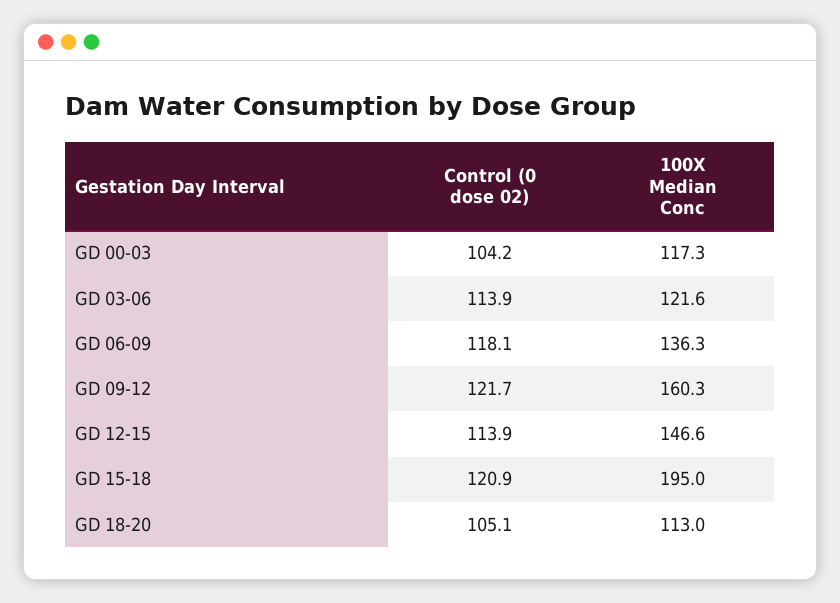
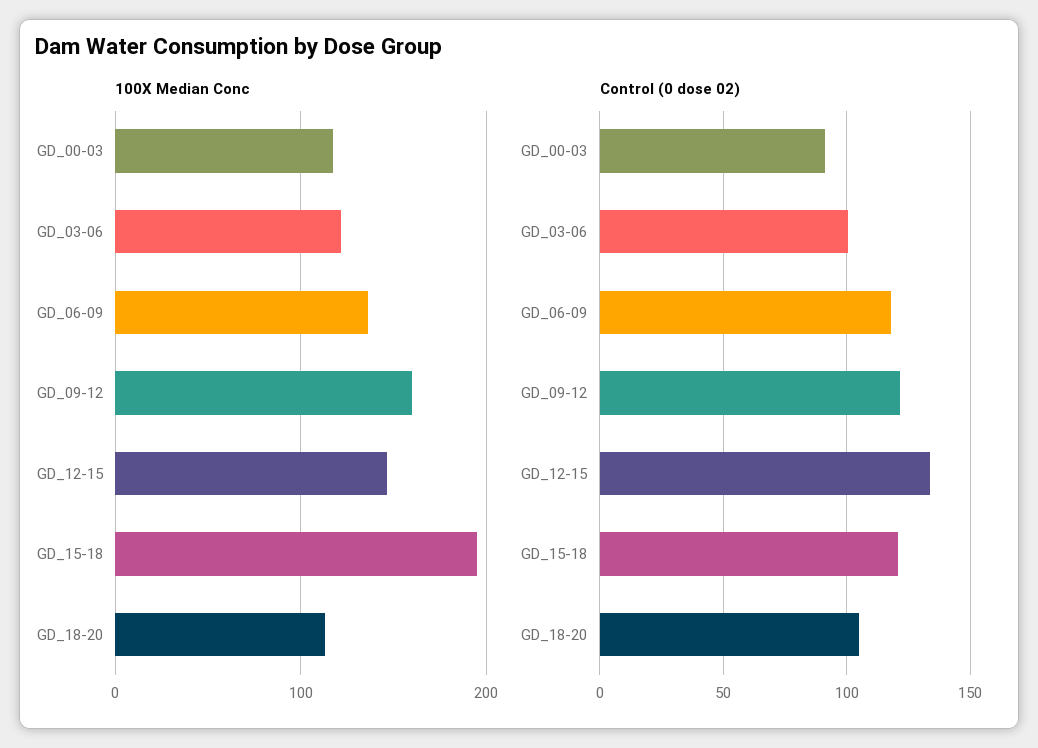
Control (0 dose 02), GD 00-03: 104.2 -> 90
Control (0 dose 02), GD 03-06: 113.9 -> 100
Control (0 dose 02), GD 12-15: 113.9 -> 135

